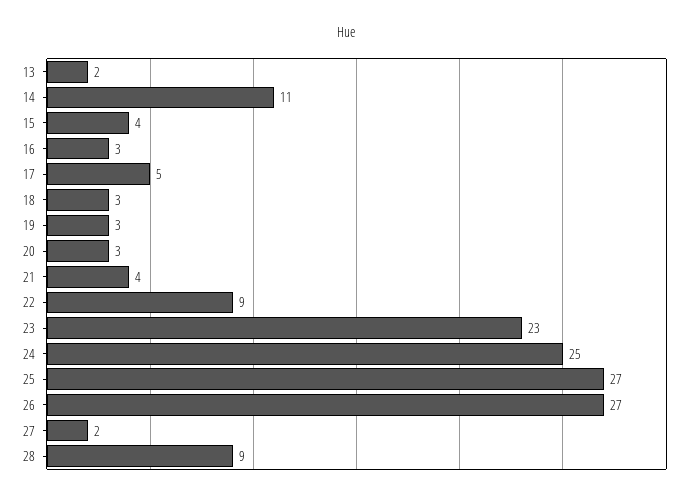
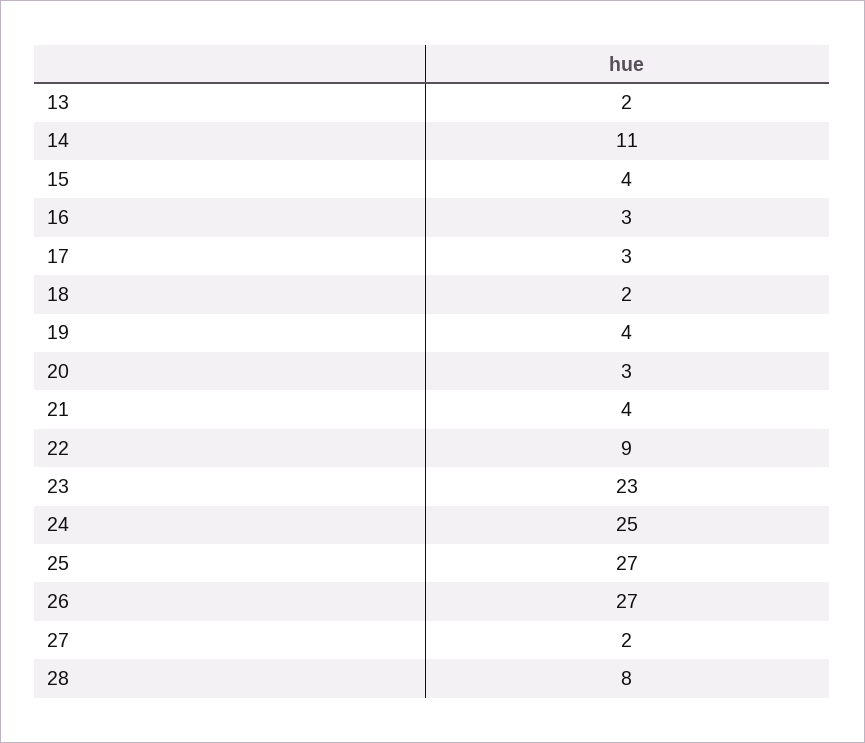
17: 5 -> 3
18: 3 -> 2
19: 3 -> 4
28: 9 -> 8

